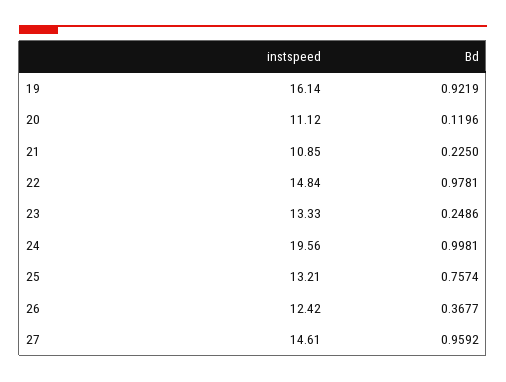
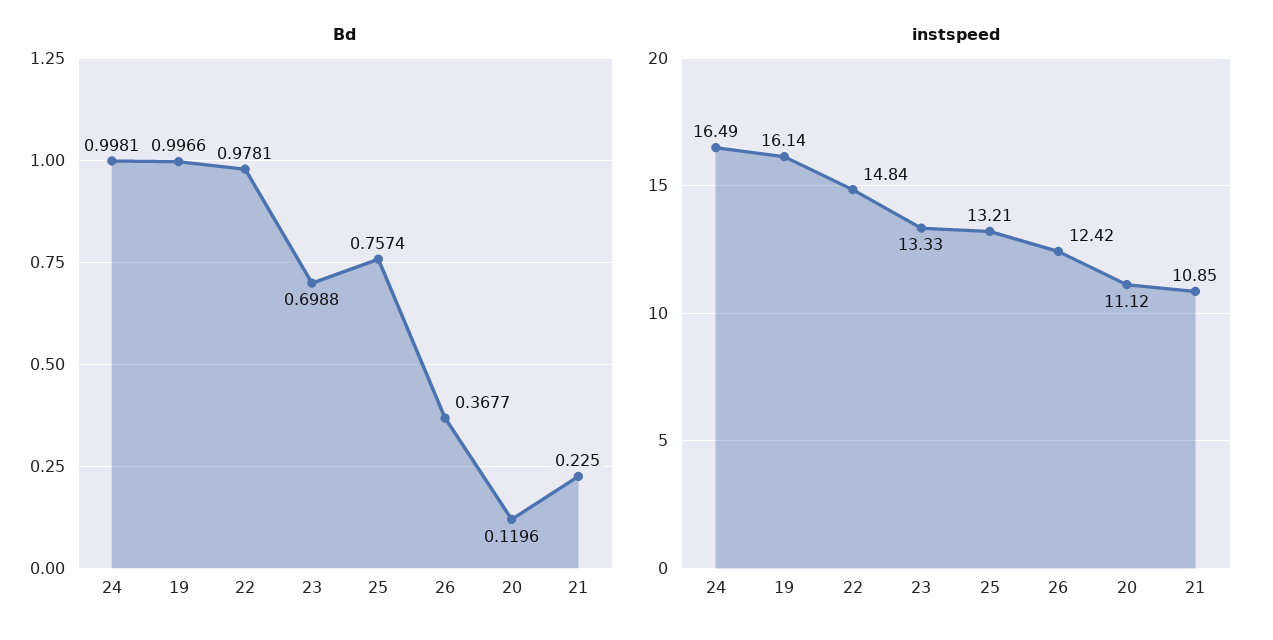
Bd, 19: 0.9219 -> 0.9966
Bd, 23: 0.2486 -> 0.6988
instspeed, 24: 19.56 -> 16.49
instspeed, 27: 14.61 -> none
Bd, 27: 0.9592 -> none

